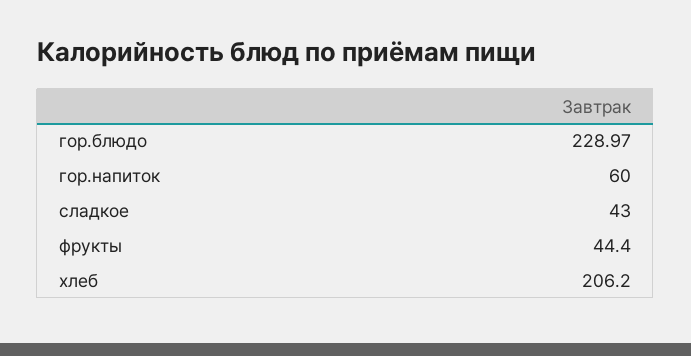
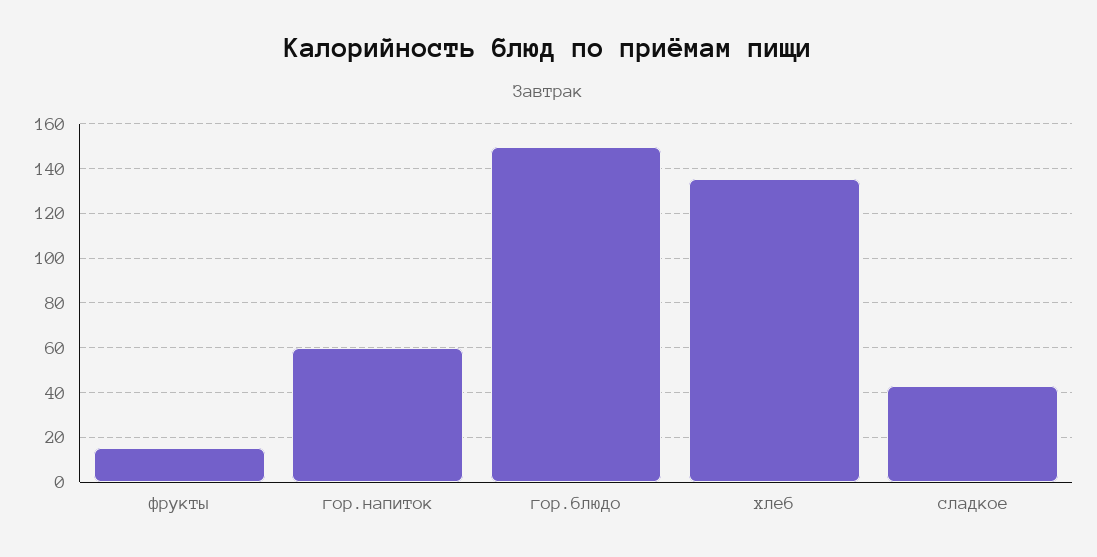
гор.блюдо: 228.97 -> 150
фрукты: 44.4 -> 15
хлеб: 206.2 -> 135

